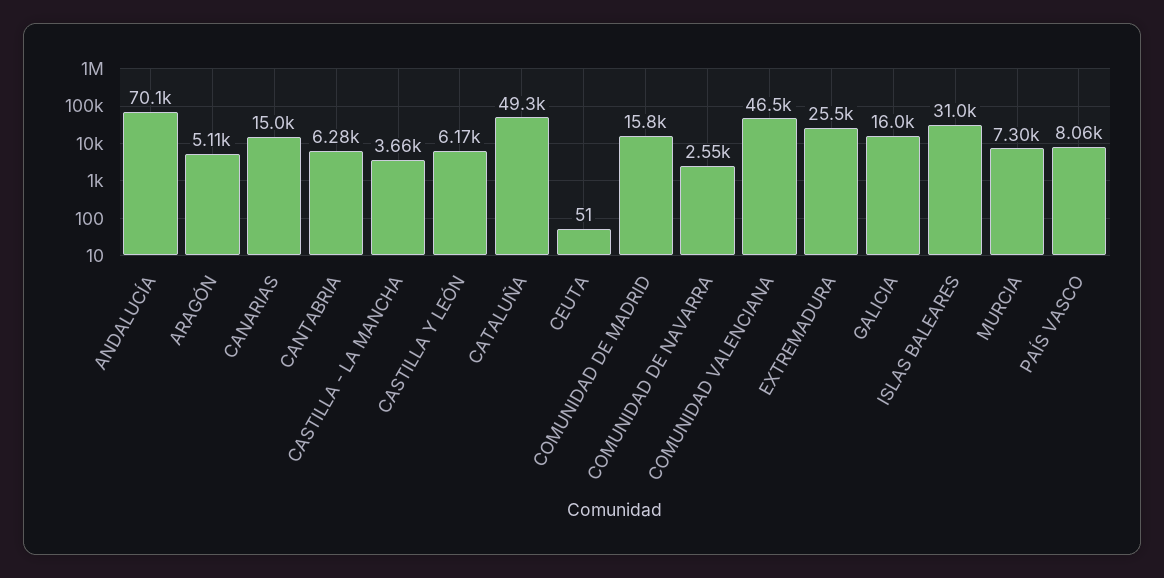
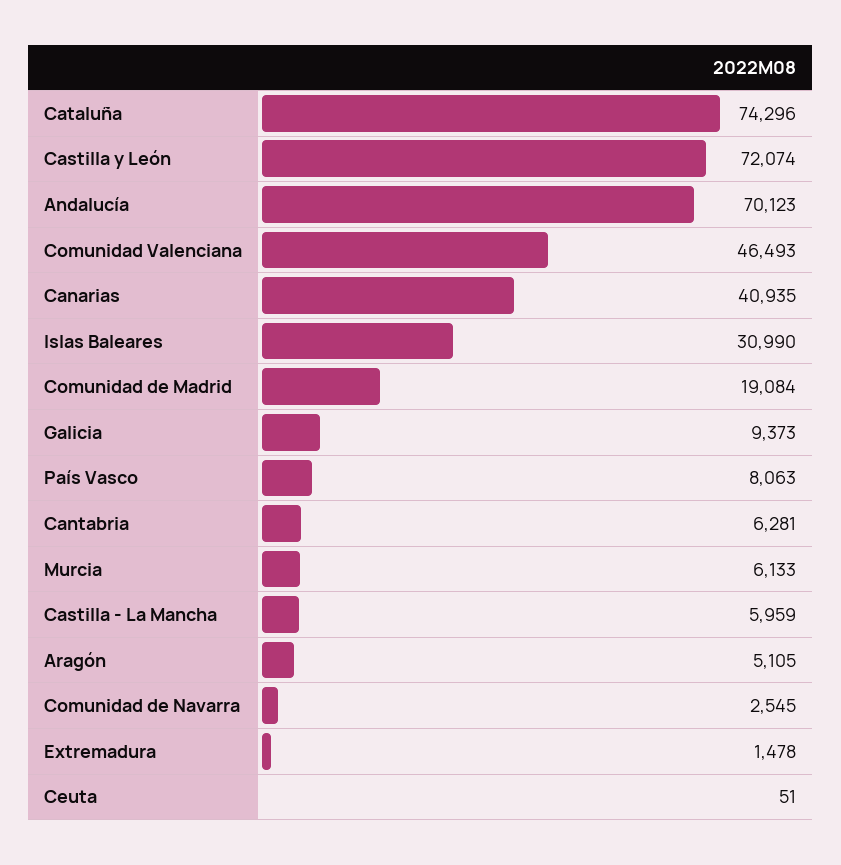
CANARIAS: 15000 -> 40935
CASTILLA - LA MANCHA: 3660 -> 5959
CASTILLA Y LEÓN: 6170 -> 72074
CATALUÑA: 49300 -> 74296
COMUNIDAD DE MADRID: 15800 -> 19084
EXTREMADURA: 25500 -> 1478
GALICIA: 16000 -> 9373
MURCIA: 7300 -> 6133

